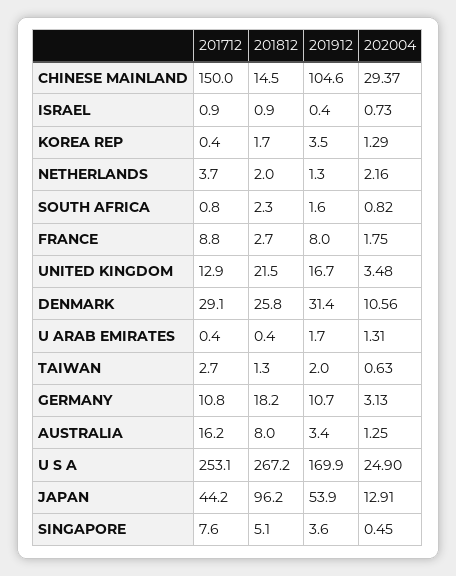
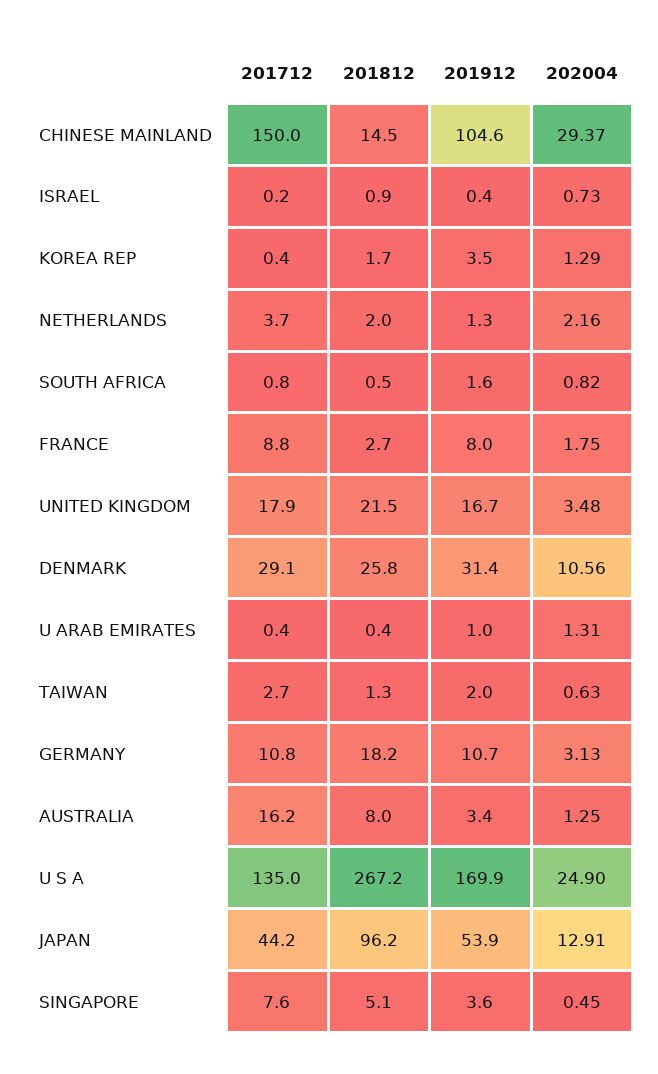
201712, ISRAEL: 0.9 -> 0.2
201812, SOUTH AFRICA: 2.3 -> 0.5
201712, UNITED KINGDOM: 12.9 -> 17.9
201912, U ARAB EMIRATES: 1.7 -> 1
201712, U S A: 253.1 -> 135

